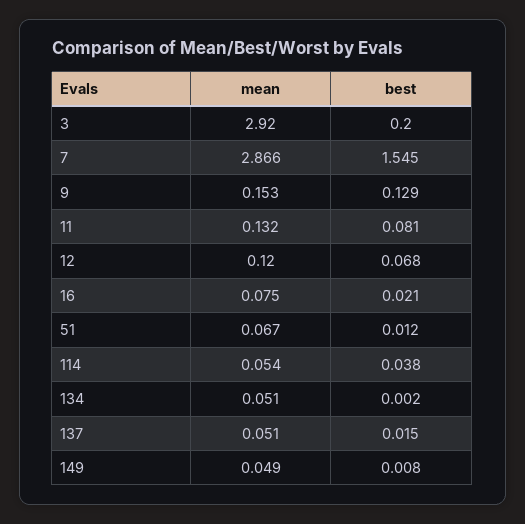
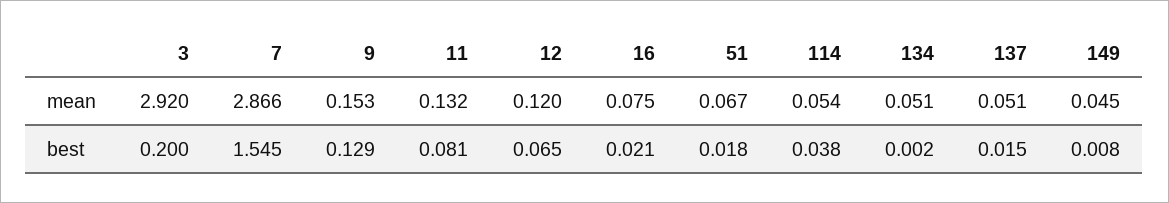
best, 12: 0.068 -> 0.065
best, 51: 0.012 -> 0.018
mean, 149: 0.049 -> 0.045

